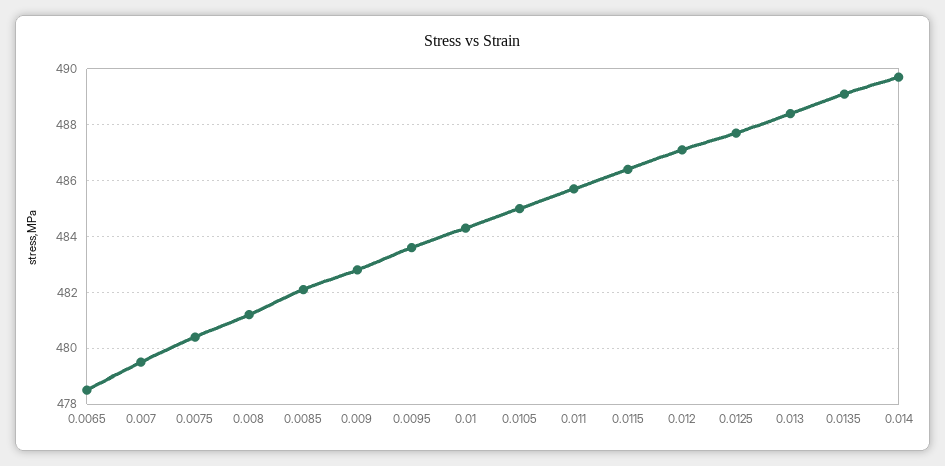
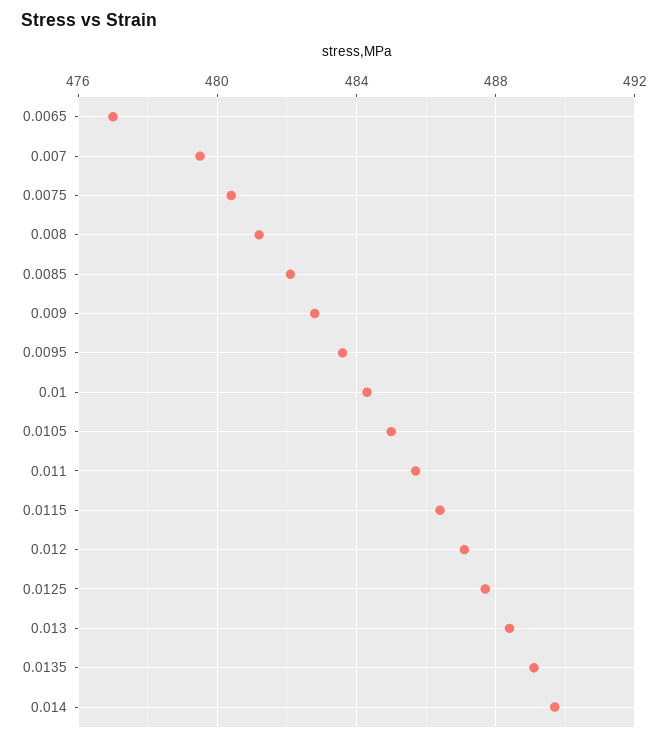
0.0065: 478.5 -> 477

